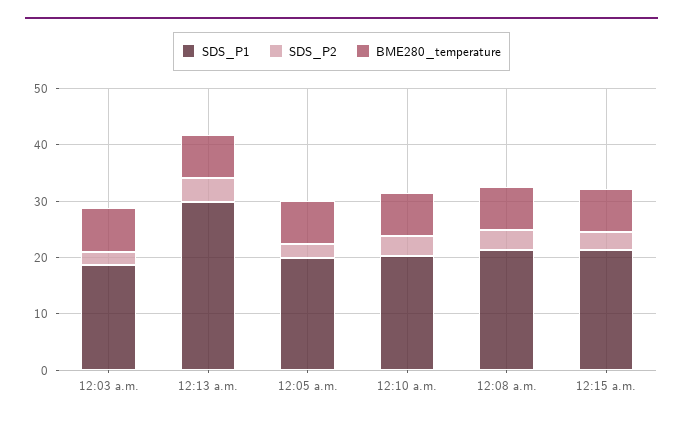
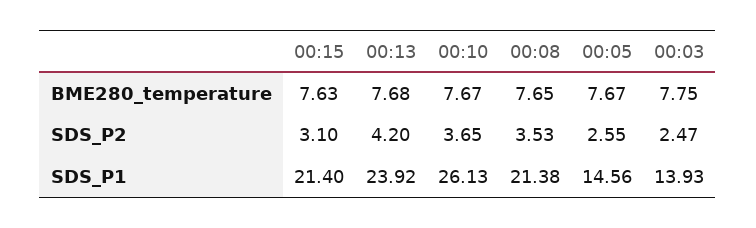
SDS_P1, 12:03 a.m.: 18 -> 13.93
SDS_P1, 12:13 a.m.: 30 -> 23.92
SDS_P1, 12:05 a.m.: 20 -> 14.56
SDS_P1, 12:10 a.m.: 20 -> 26.13

